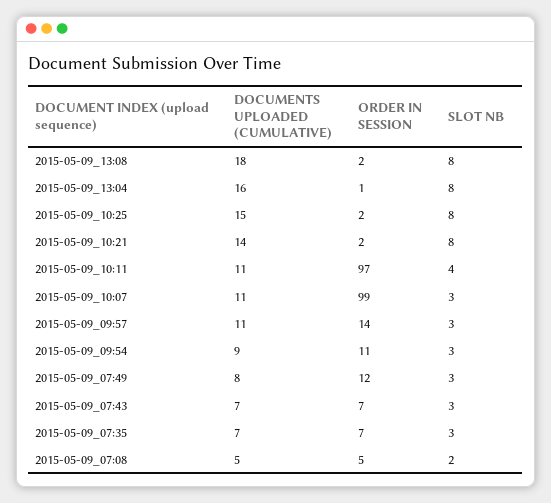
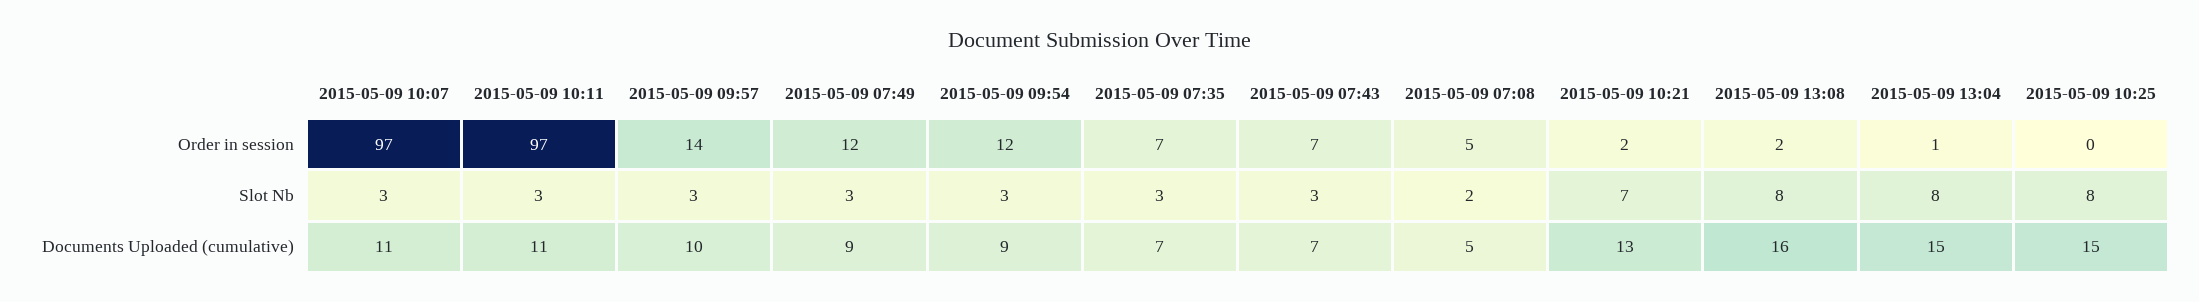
DOCUMENTS UPLOADED (CUMULATIVE), 2015-05-09_13:08: 18 -> 16
DOCUMENTS UPLOADED (CUMULATIVE), 2015-05-09_13:04: 16 -> 15
ORDER IN SESSION, 2015-05-09_10:25: 2 -> 0
DOCUMENTS UPLOADED (CUMULATIVE), 2015-05-09_10:21: 14 -> 13
SLOT NB, 2015-05-09_10:21: 8 -> 7
SLOT NB, 2015-05-09_10:11: 4 -> 3
ORDER IN SESSION, 2015-05-09_10:07: 99 -> 97
DOCUMENTS UPLOADED (CUMULATIVE), 2015-05-09_09:57: 11 -> 10
ORDER IN SESSION, 2015-05-09_09:54: 11 -> 12
DOCUMENTS UPLOADED (CUMULATIVE), 2015-05-09_07:49: 8 -> 9

